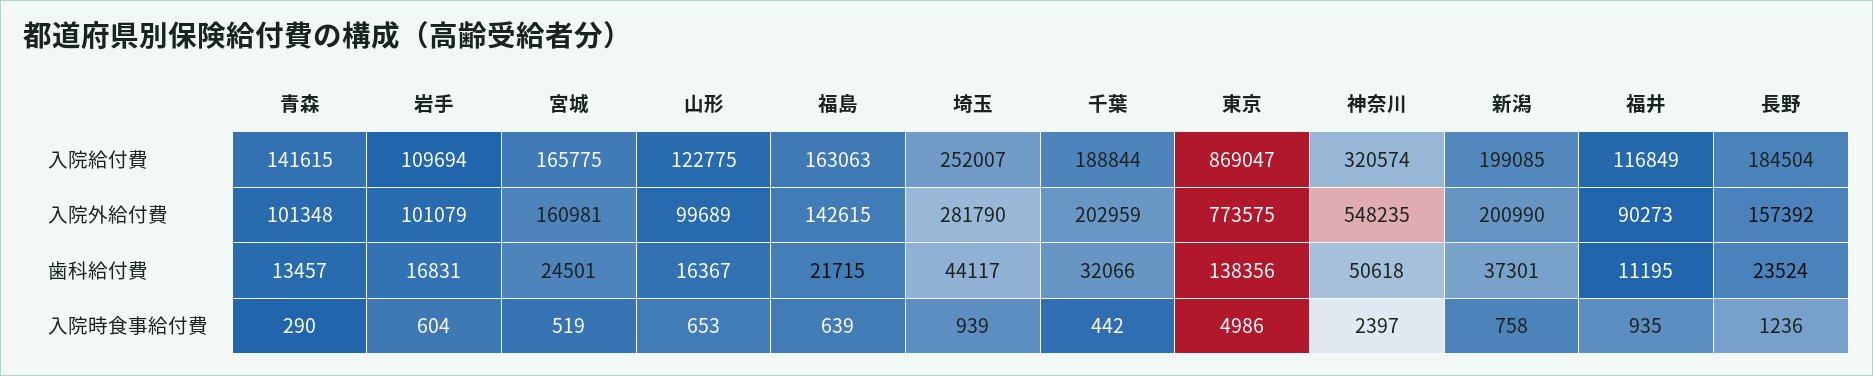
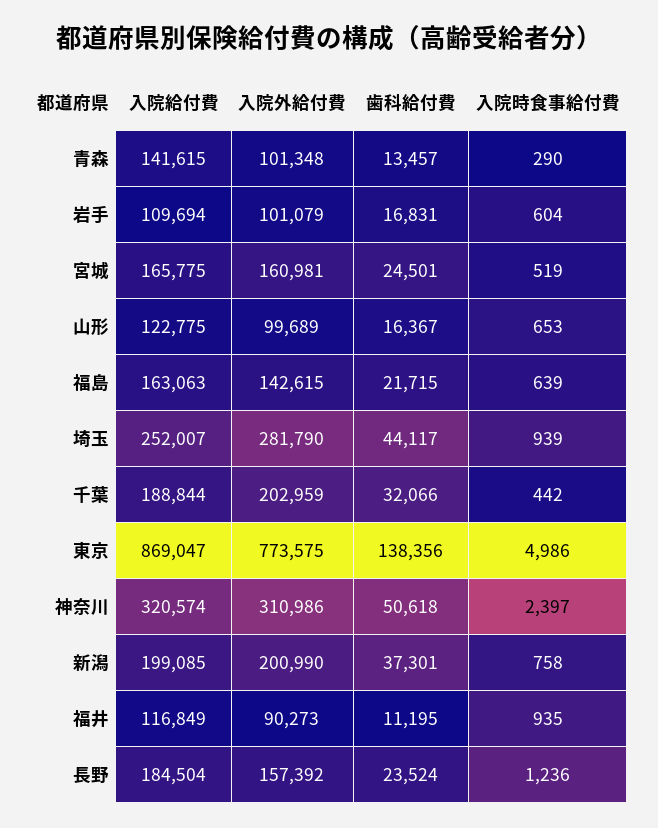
神奈川, 入院外給付費: 548235 -> 310986

